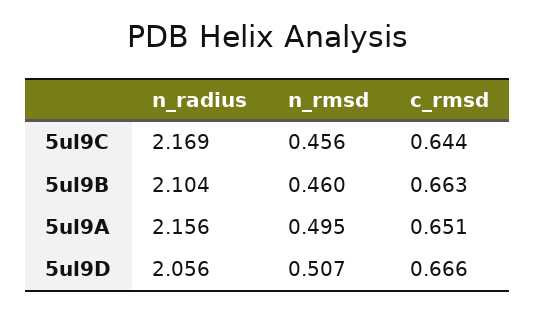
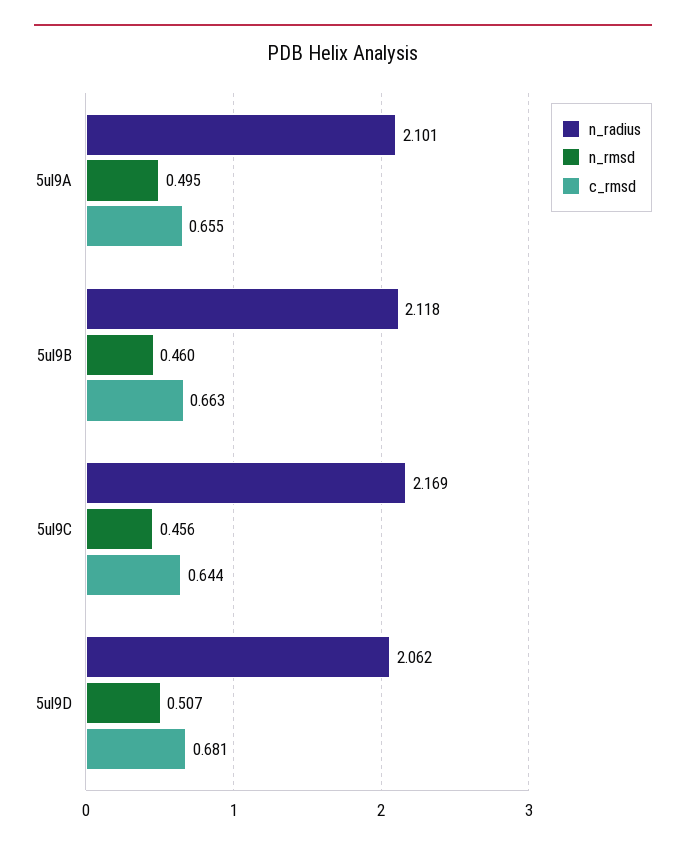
n_radius, 5ul9B: 2.104 -> 2.118
n_radius, 5ul9A: 2.156 -> 2.101
c_rmsd, 5ul9A: 0.651 -> 0.655
n_radius, 5ul9D: 2.056 -> 2.062
c_rmsd, 5ul9D: 0.666 -> 0.681

